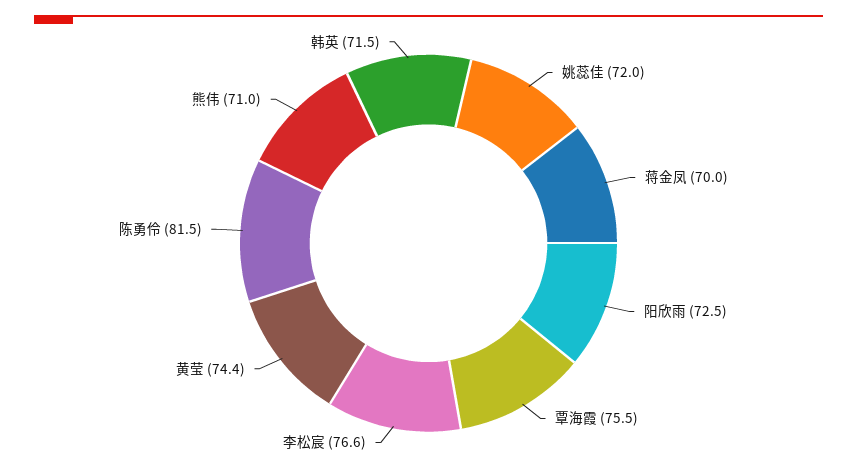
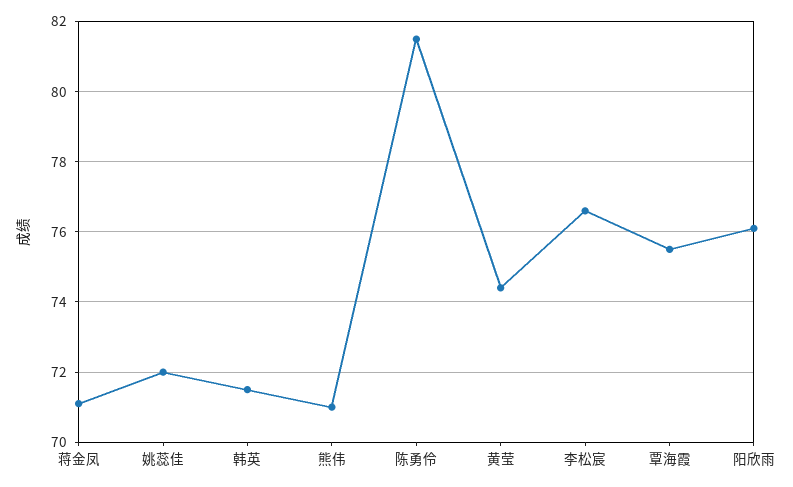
蒋金凤: 70 -> 71
阳欣雨: 72.5 -> 76

